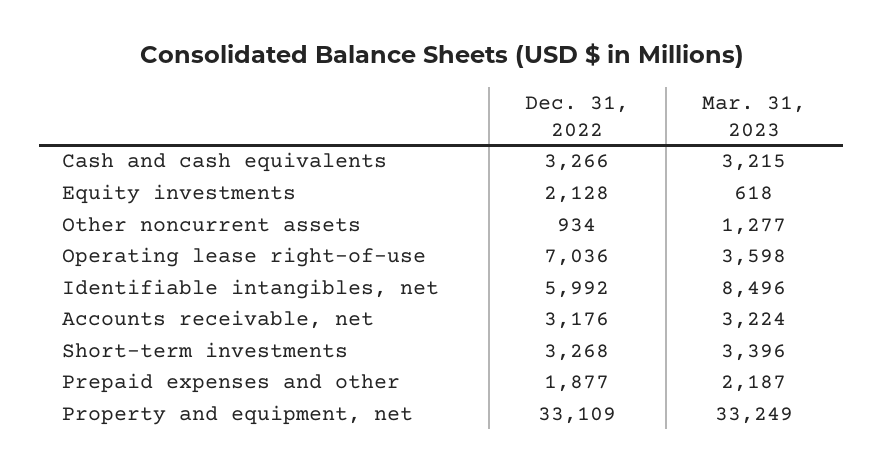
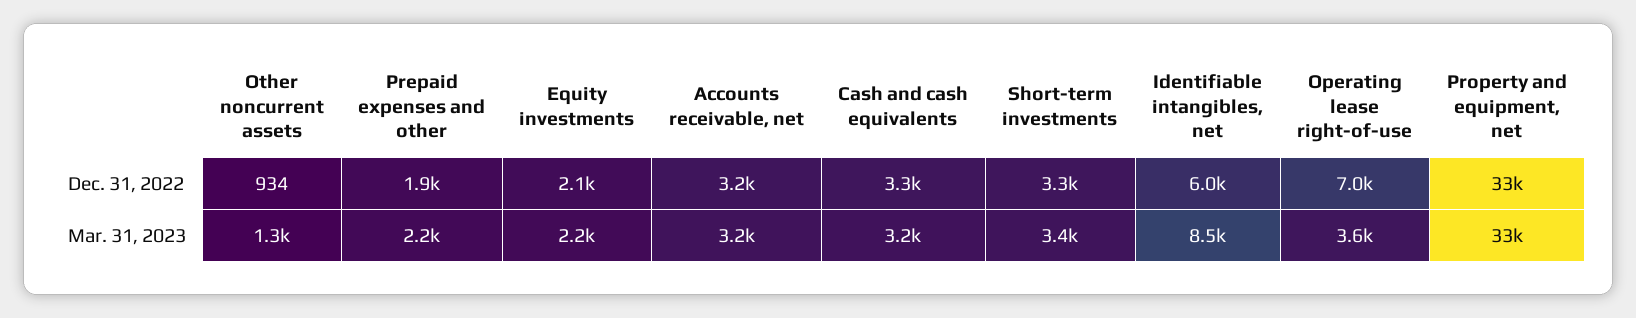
Mar. 31, 2023, Equity investments: 618 -> 2200

